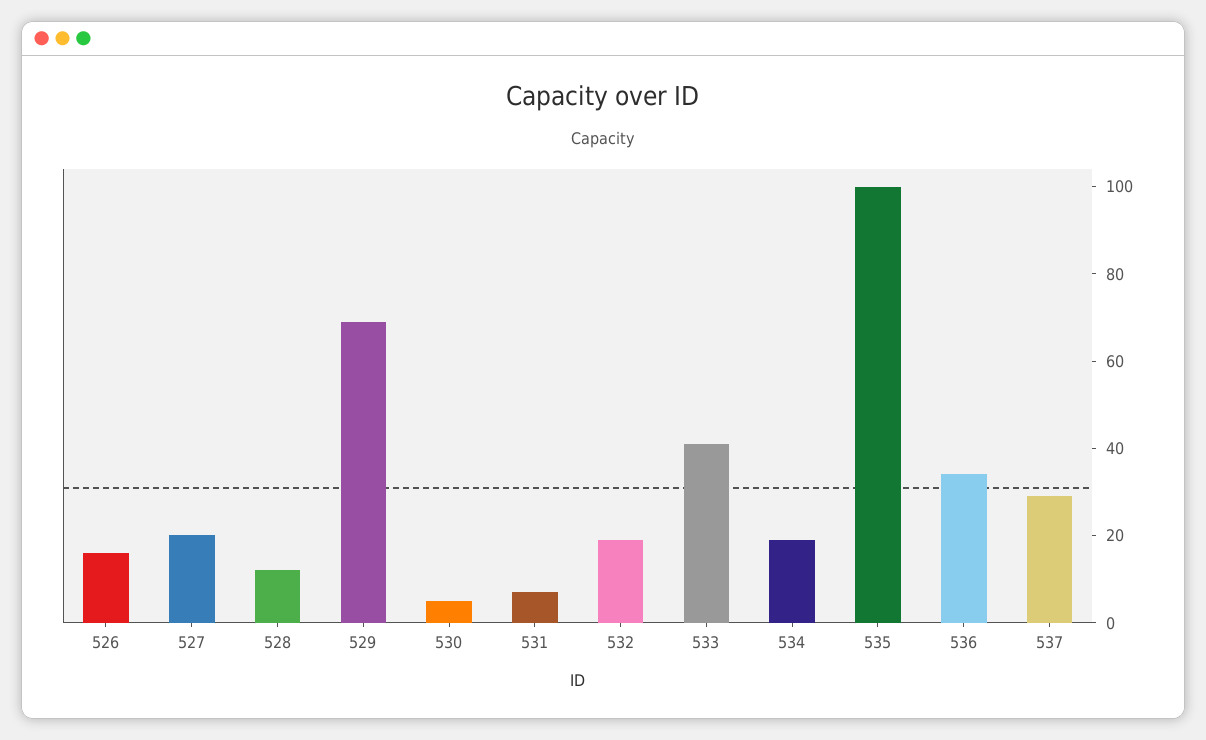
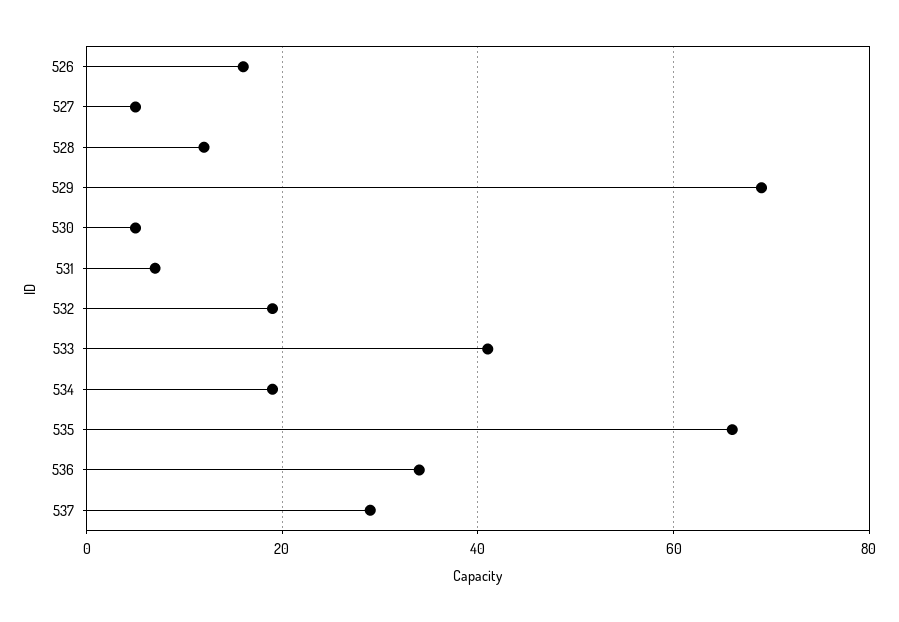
527: 20 -> 5
535: 100 -> 65

